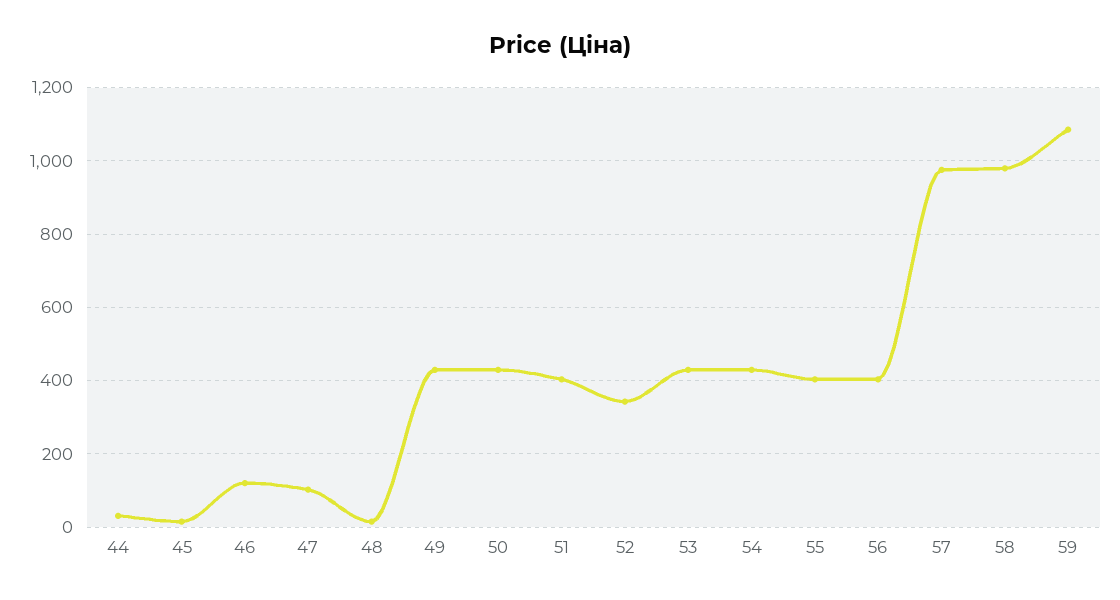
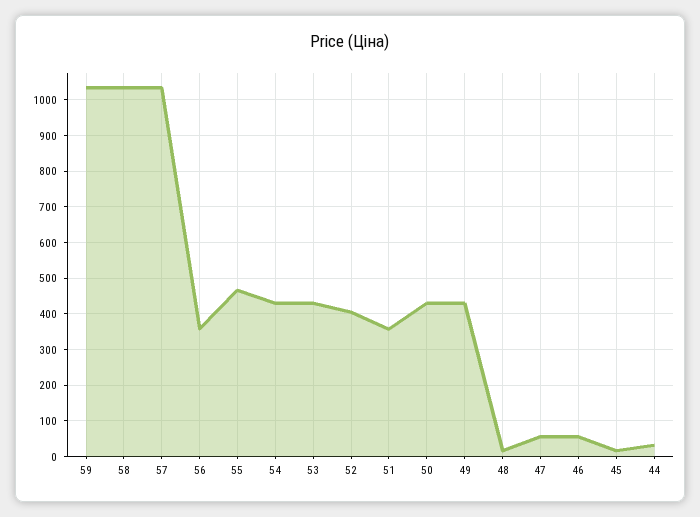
46: 120 -> 60
47: 100 -> 60
51: 400 -> 360
52: 340 -> 400
55: 400 -> 460
56: 400 -> 360
57: 980 -> 1040
58: 980 -> 1040
59: 1080 -> 1040

